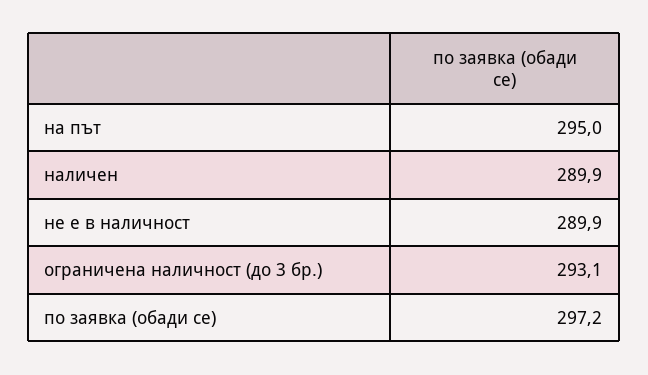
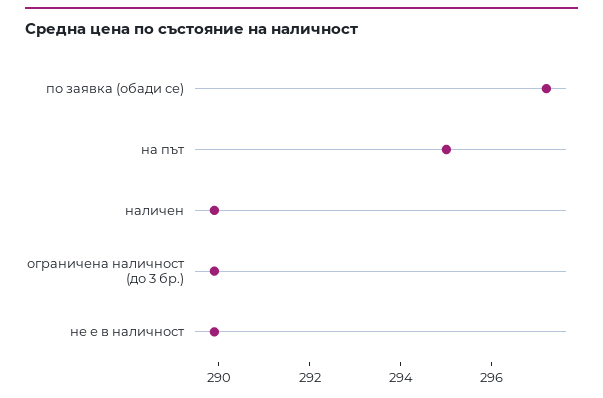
ограничена наличност (до 3 бр.): 293.1 -> 290

